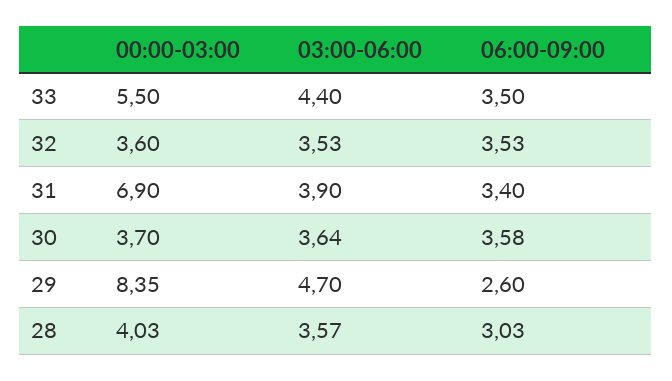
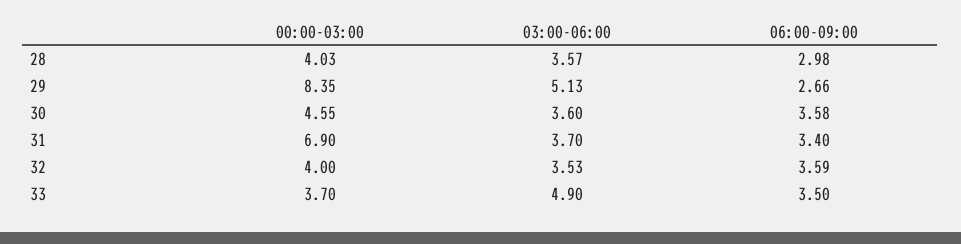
00:00-03:00, 33: 5.5 -> 3.7
03:00-06:00, 33: 4.4 -> 4.9
00:00-03:00, 32: 3.6 -> 4
06:00-09:00, 32: 3.53 -> 3.59
03:00-06:00, 31: 3.9 -> 3.7
00:00-03:00, 30: 3.7 -> 4.55
03:00-06:00, 30: 3.64 -> 3.6
03:00-06:00, 29: 4.7 -> 5.13
06:00-09:00, 29: 2.6 -> 2.66
06:00-09:00, 28: 3.03 -> 2.98

